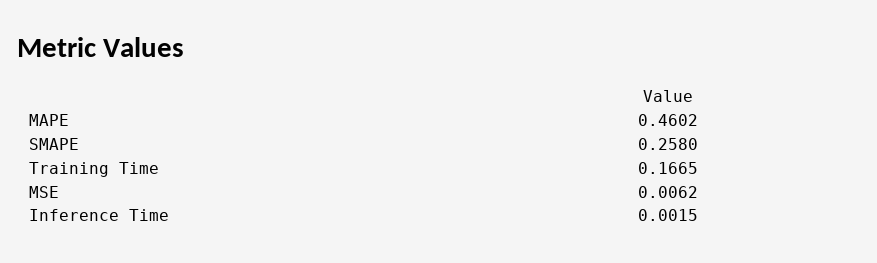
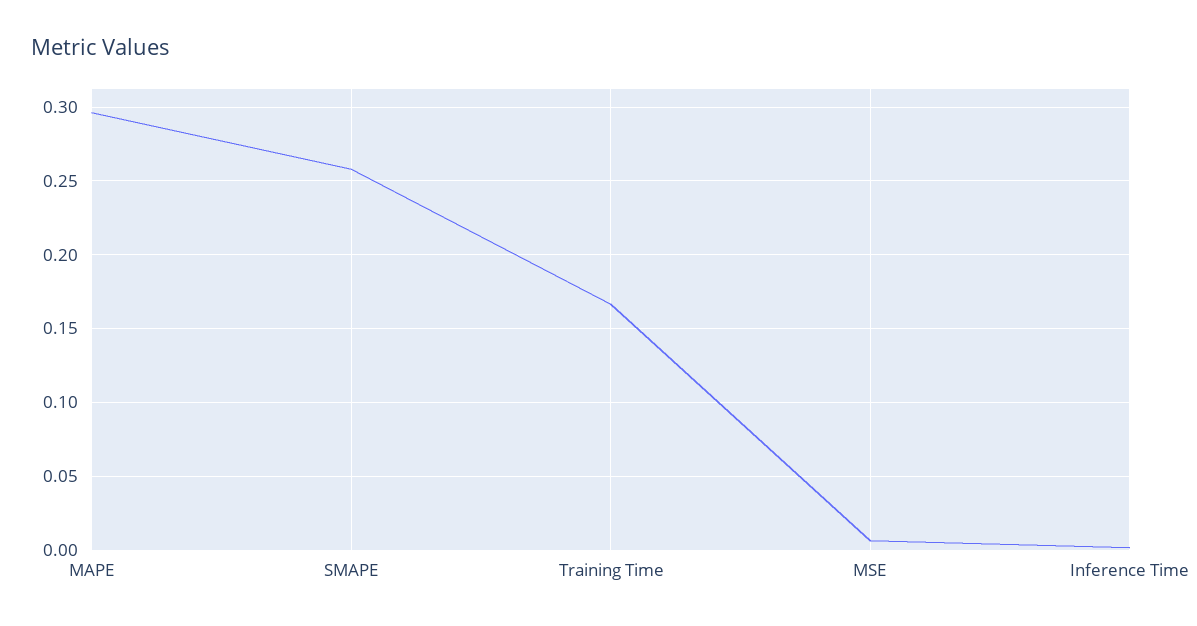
MAPE: 0.4602 -> 0.295

